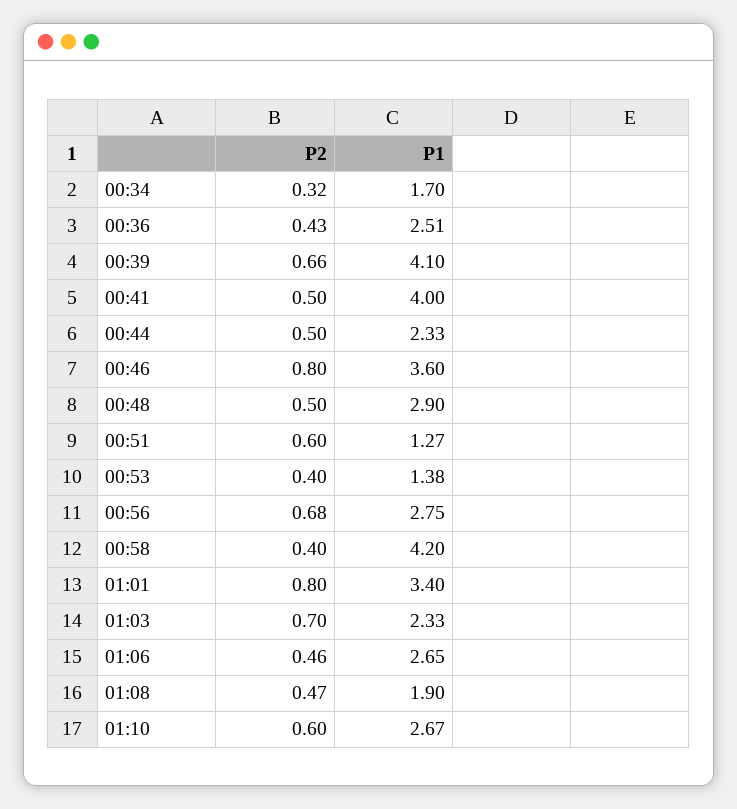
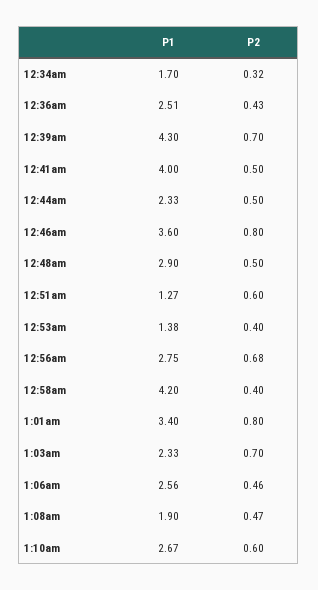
P2, 00:39: 0.66 -> 0.7
P1, 00:39: 4.1 -> 4.3
P1, 01:06: 2.65 -> 2.56

